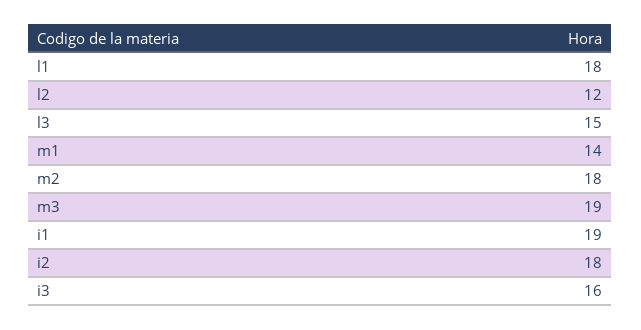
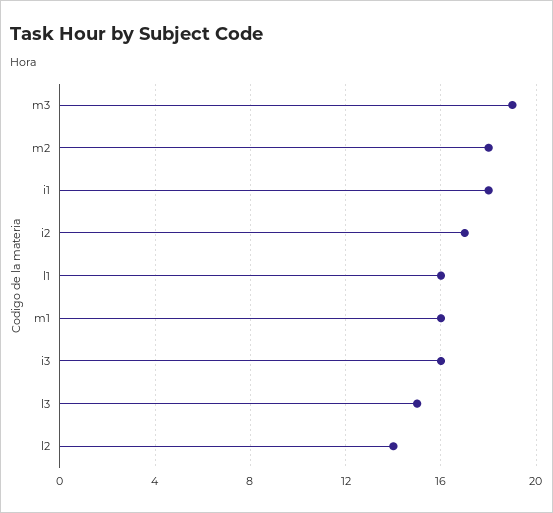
l1: 18 -> 16
l2: 12 -> 14
m1: 14 -> 16
i1: 19 -> 18
i2: 18 -> 17

